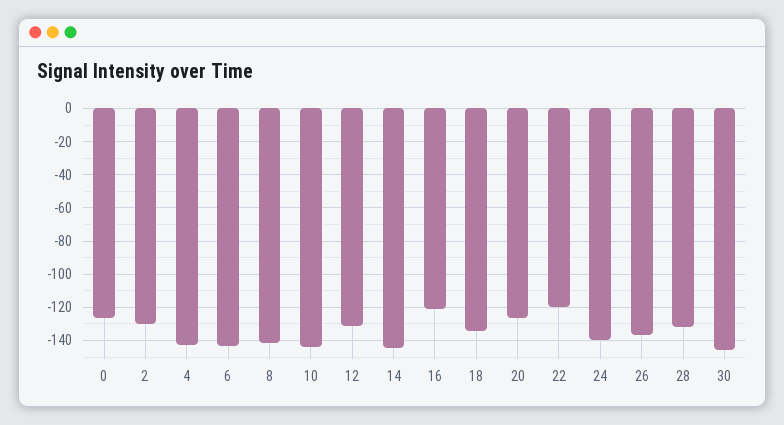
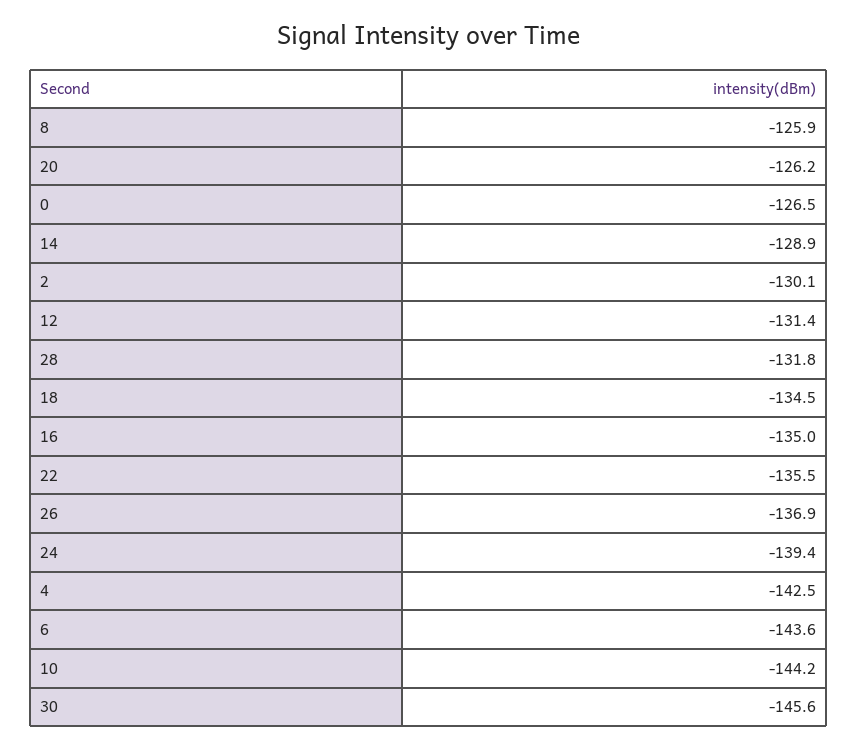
8: -140 -> -125.9
14: -145 -> -128.9
16: -120 -> -135
22: -120 -> -135.5

